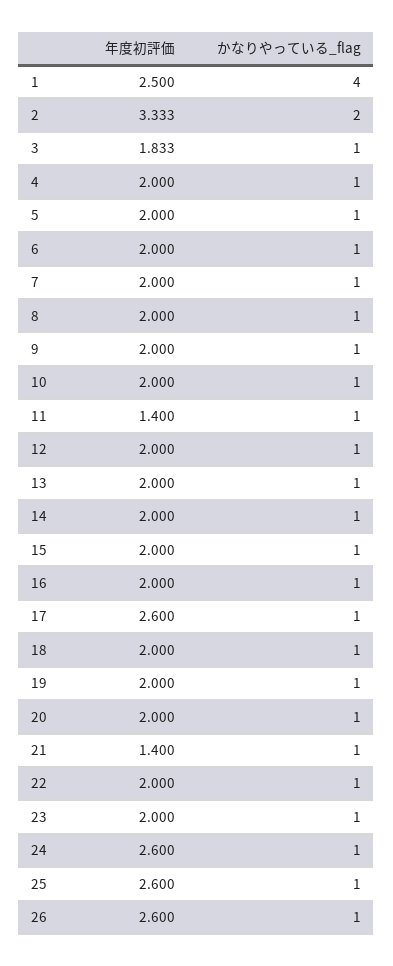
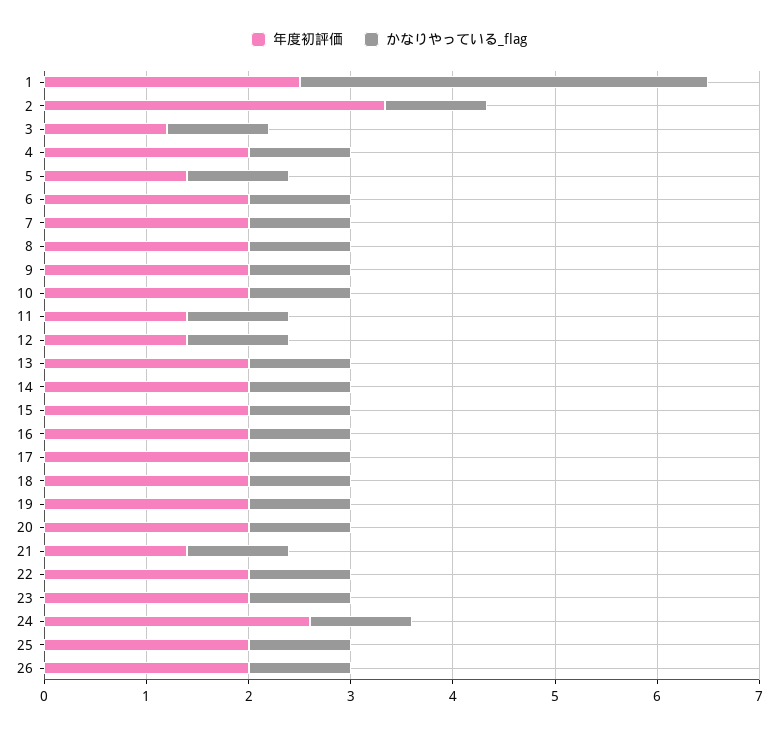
かなりやっている_flag, 2: 2 -> 1
年度初評価, 3: 1.833 -> 1.2
年度初評価, 5: 2 -> 1.4
年度初評価, 12: 2 -> 1.4
年度初評価, 17: 2.6 -> 2
年度初評価, 25: 2.6 -> 2
年度初評価, 26: 2.6 -> 2

